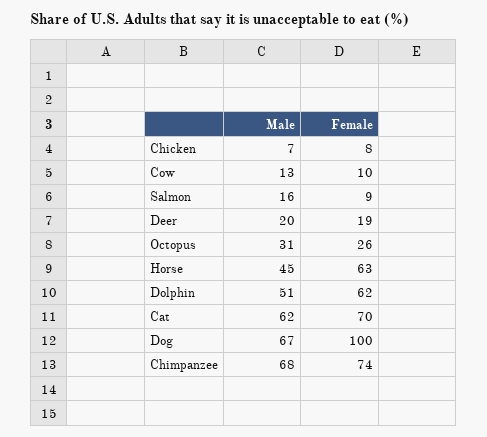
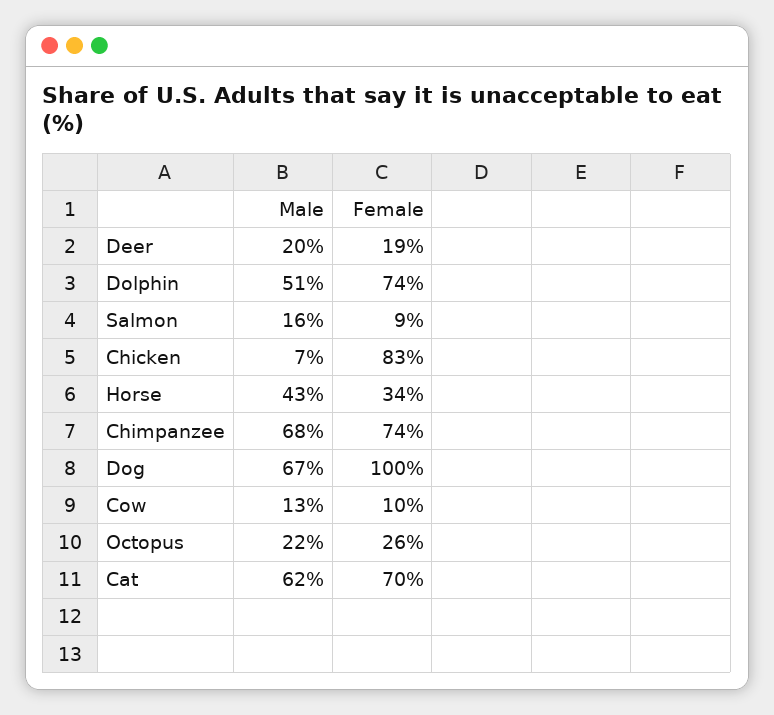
Female, Chicken: 8 -> 83
Male, Octopus: 31 -> 22
Male, Horse: 45 -> 43
Female, Horse: 63 -> 34
Female, Dolphin: 62 -> 74

